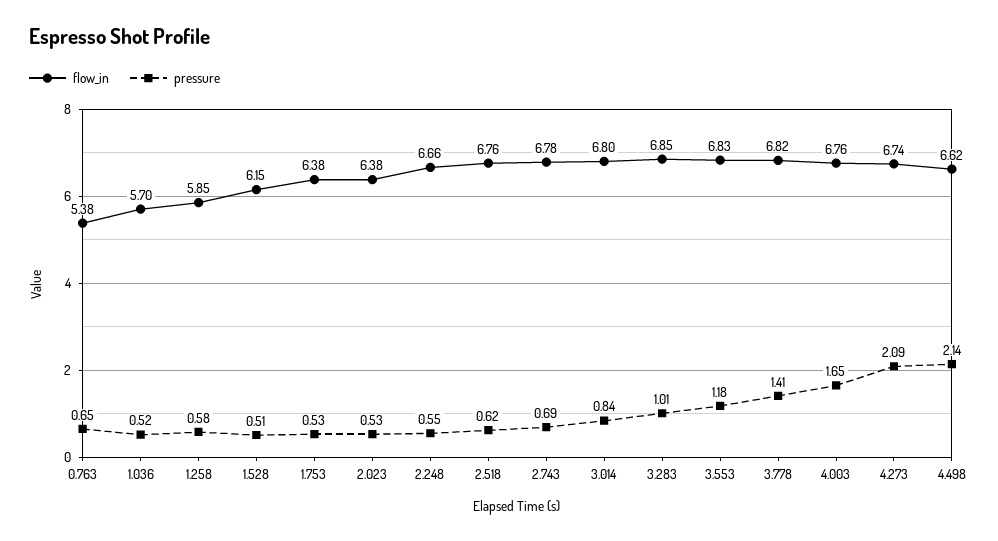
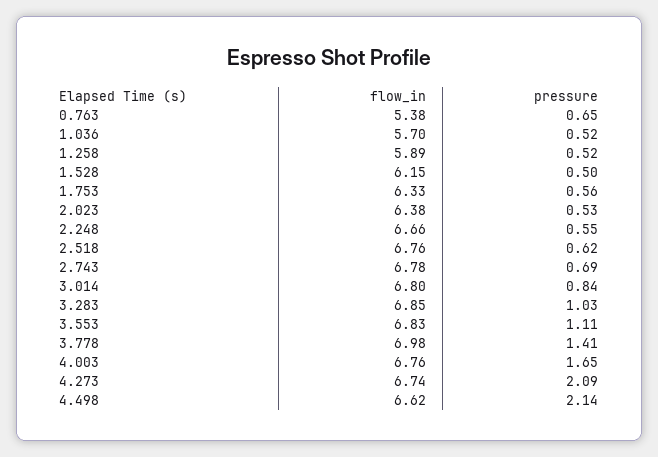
flow_in, 1.258: 5.85 -> 5.89
pressure, 1.258: 0.58 -> 0.52
pressure, 1.528: 0.51 -> 0.5
flow_in, 1.753: 6.38 -> 6.33
pressure, 1.753: 0.53 -> 0.56
pressure, 3.283: 1.01 -> 1.03
pressure, 3.553: 1.18 -> 1.11
flow_in, 3.778: 6.82 -> 6.98

